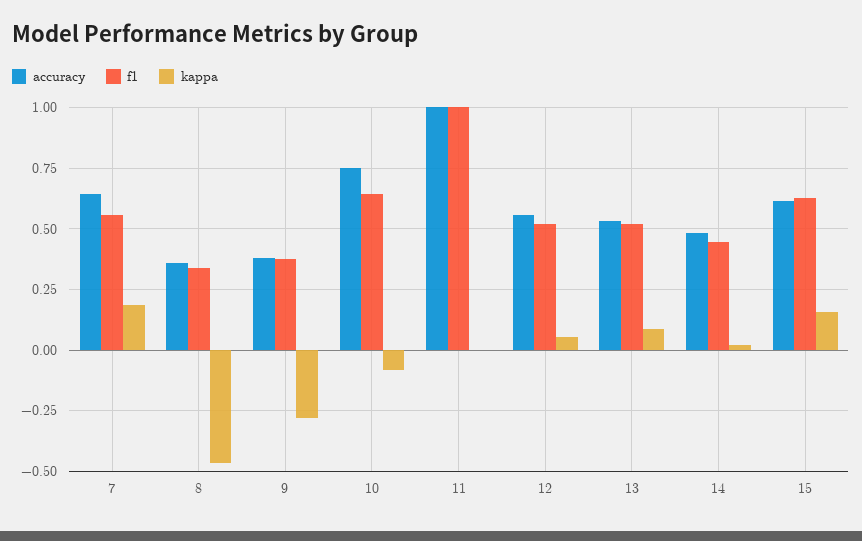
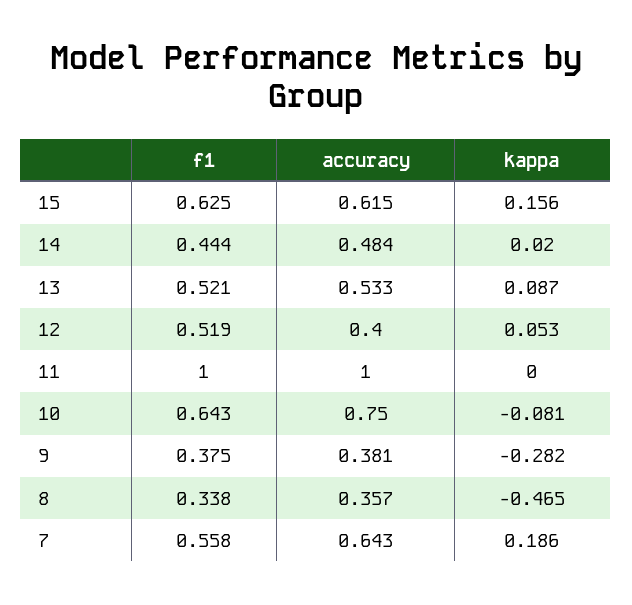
accuracy, 12: 0.55 -> 0.4

